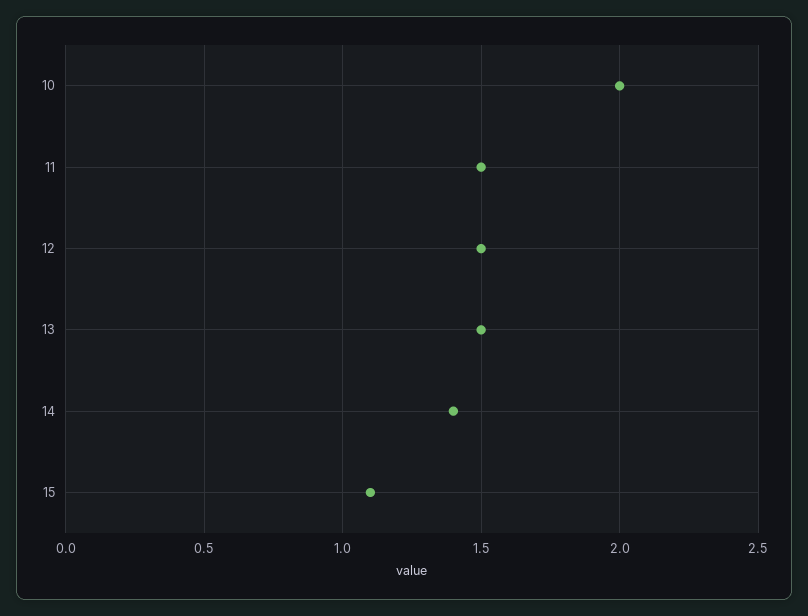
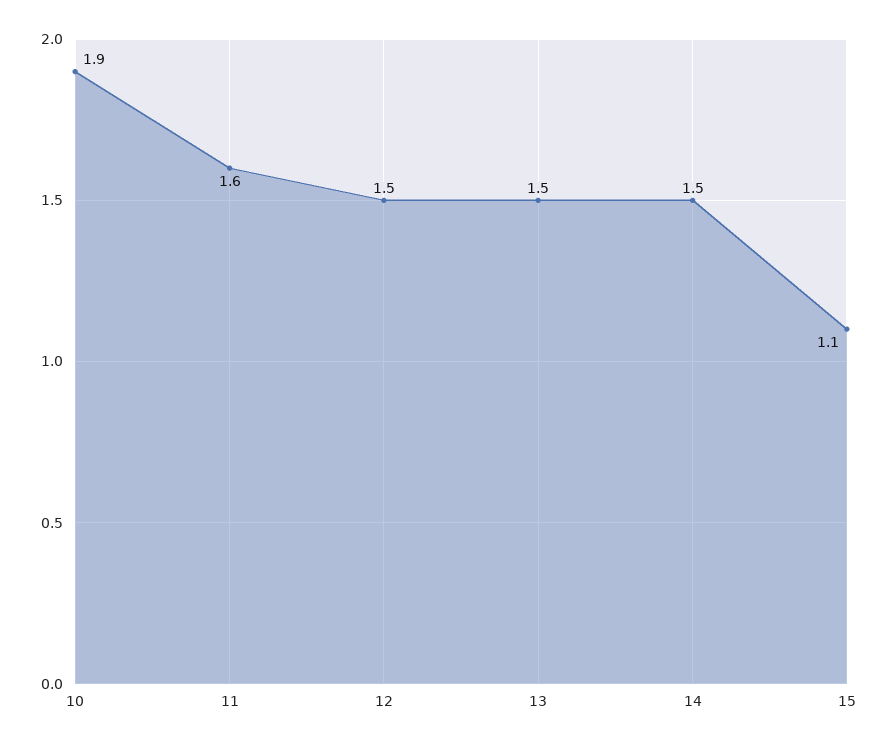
10: 2 -> 1.9
11: 1.5 -> 1.6
14: 1.4 -> 1.5

